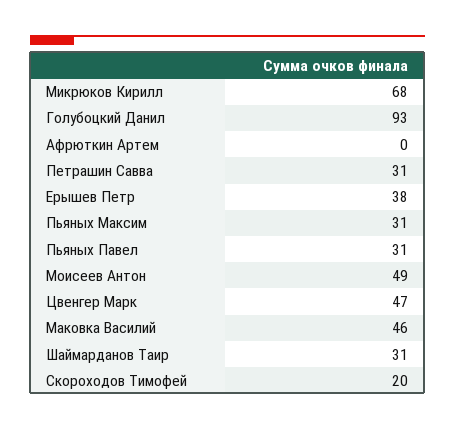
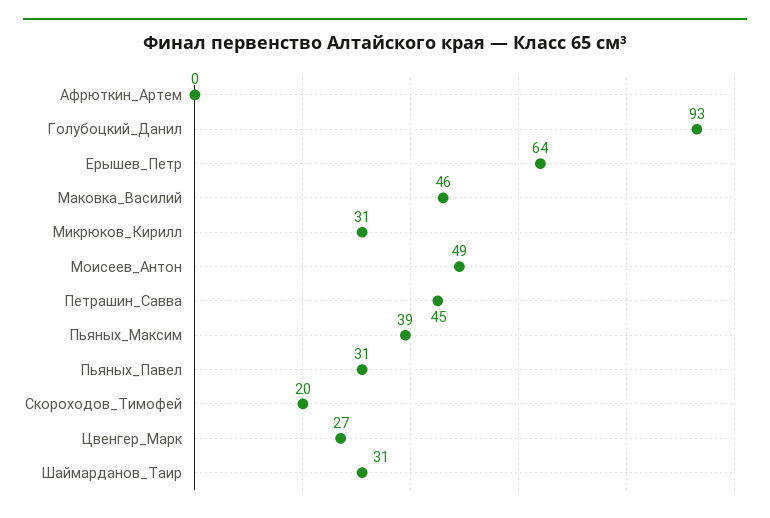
Микрюков Кирилл: 68 -> 31
Петрашин Савва: 31 -> 45
Ерышев Петр: 38 -> 64
Пьяных Максим: 31 -> 39
Цвенгер Марк: 47 -> 27

